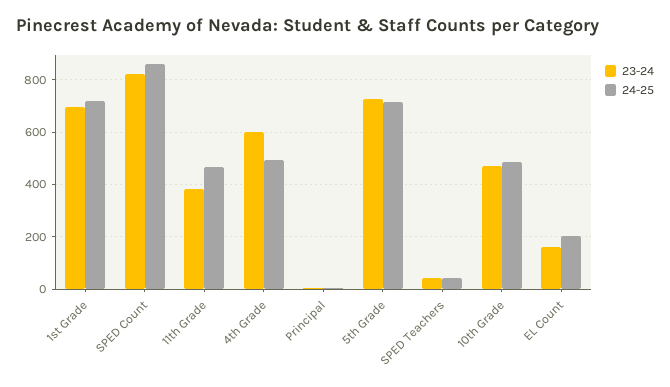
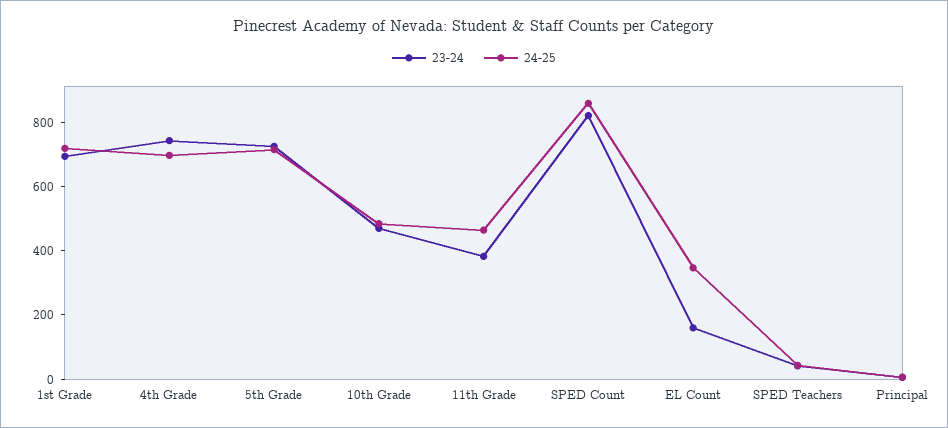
23-24, 4th Grade: 600 -> 750
24-25, 4th Grade: 500 -> 700
24-25, EL Count: 200 -> 350

